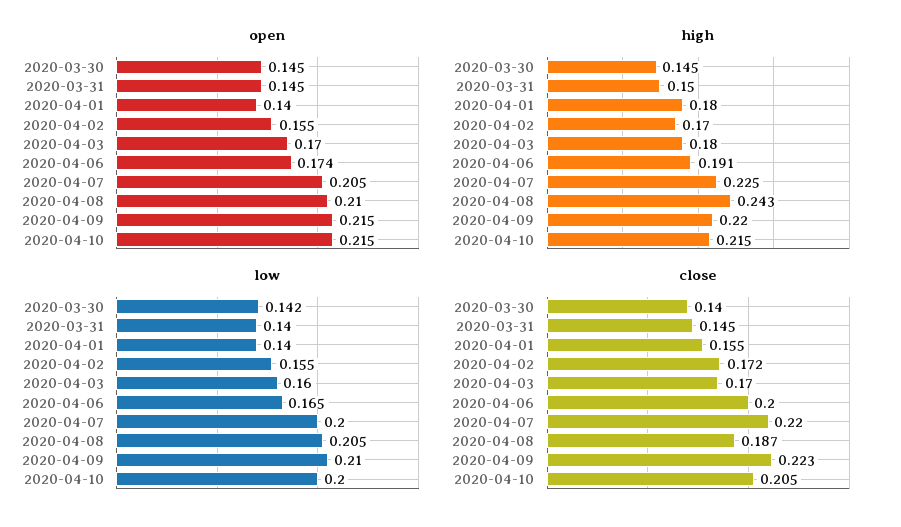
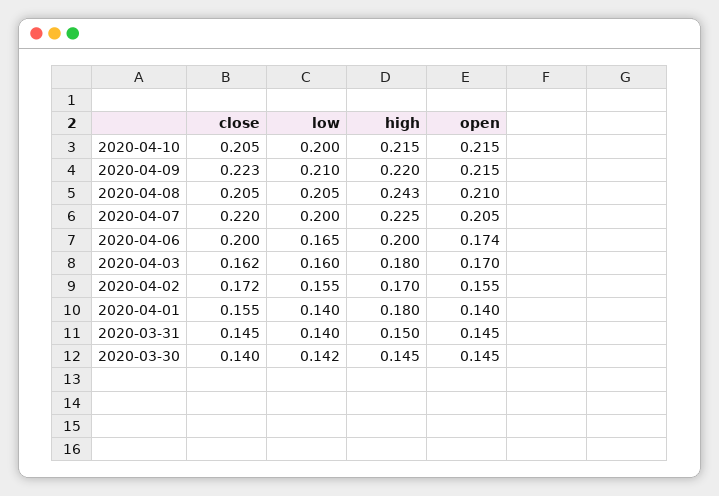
high, 2020-04-06: 0.191 -> 0.2
close, 2020-04-03: 0.17 -> 0.162
close, 2020-04-08: 0.187 -> 0.205

